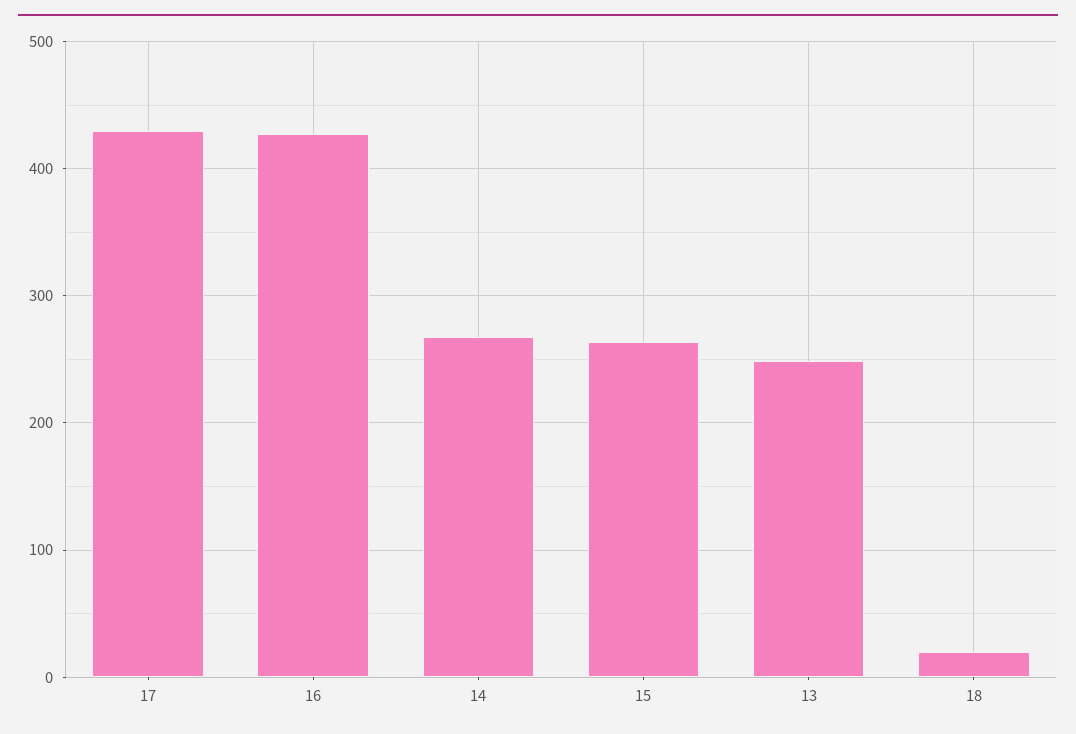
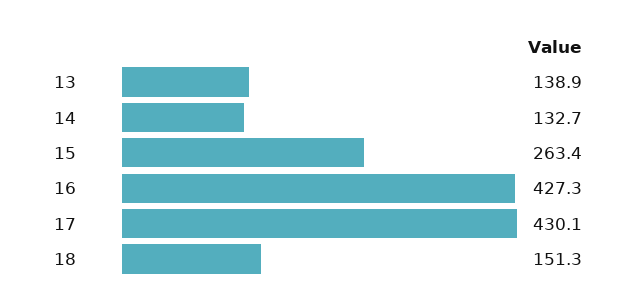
14: 270 -> 132.7
13: 250 -> 138.9
18: 20 -> 151.3

